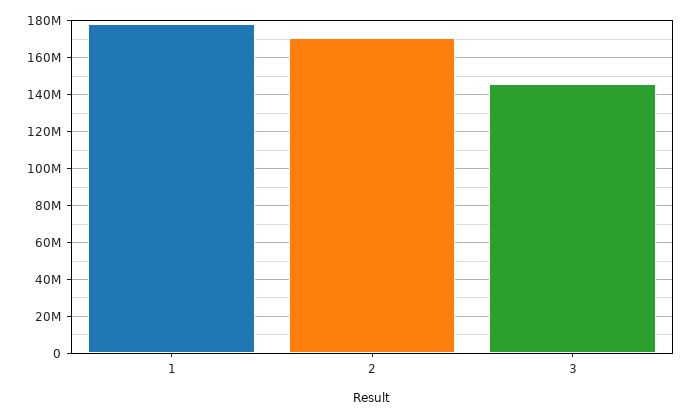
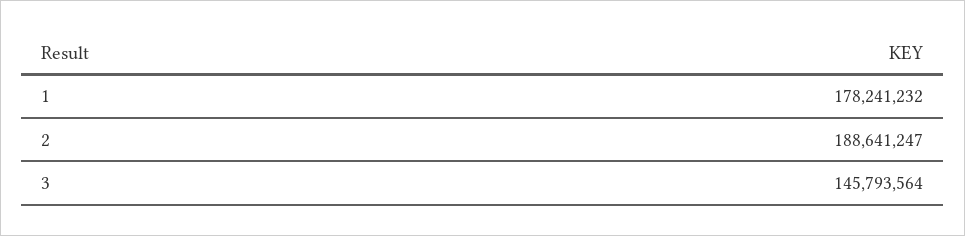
2: 170000000 -> 188641247

